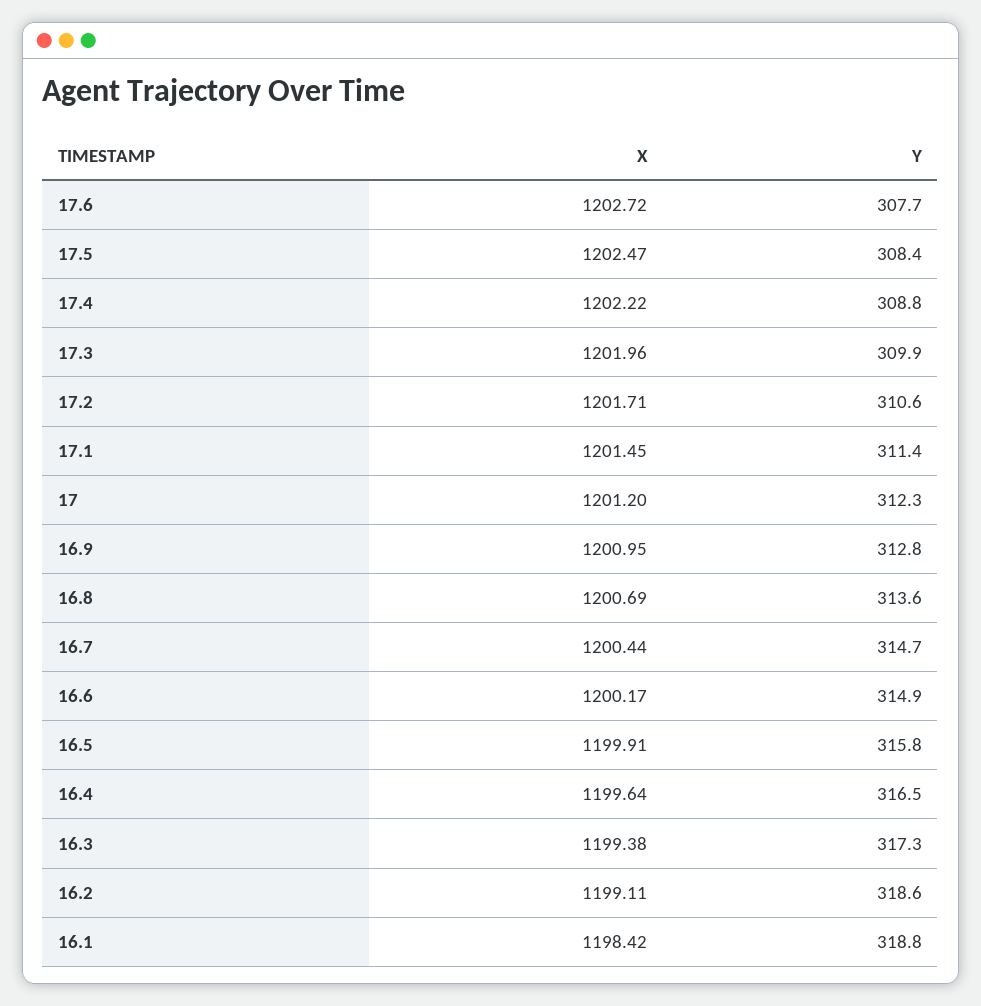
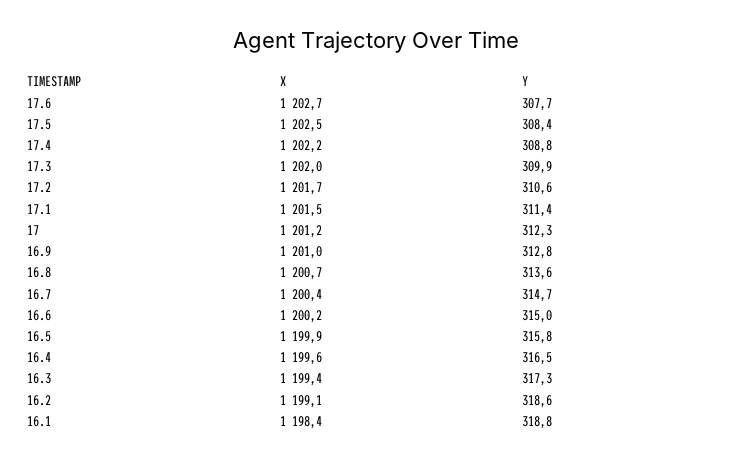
Y, 16.6: 314.9 -> 315

